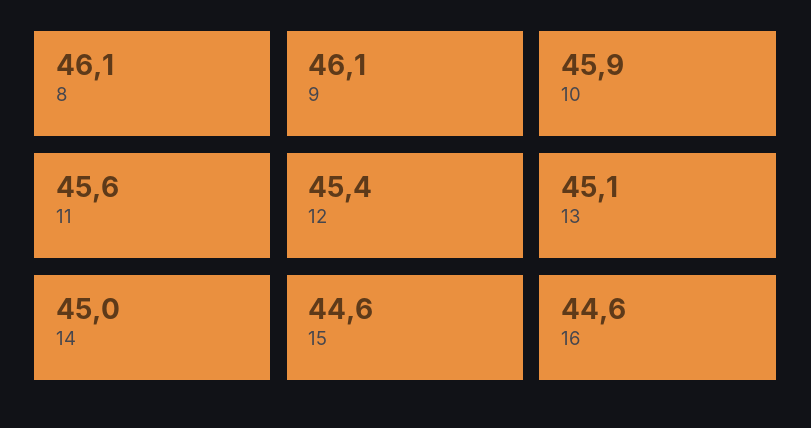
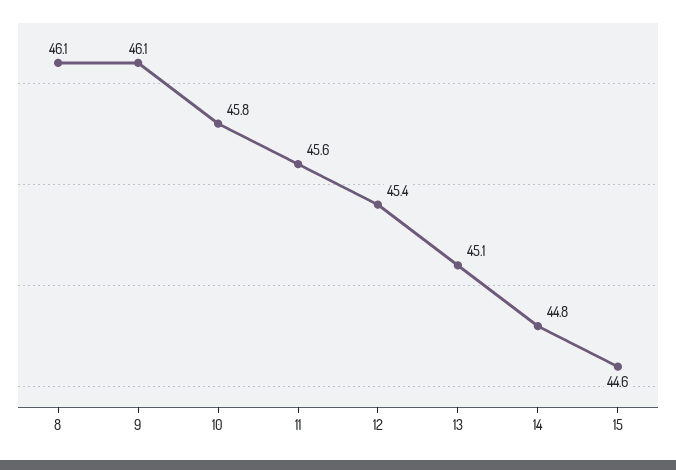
10: 45.9 -> 45.8
14: 45 -> 44.8
16: 44.6 -> none

